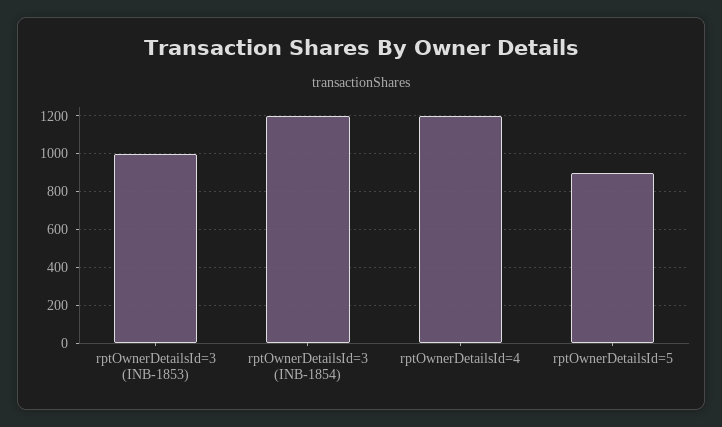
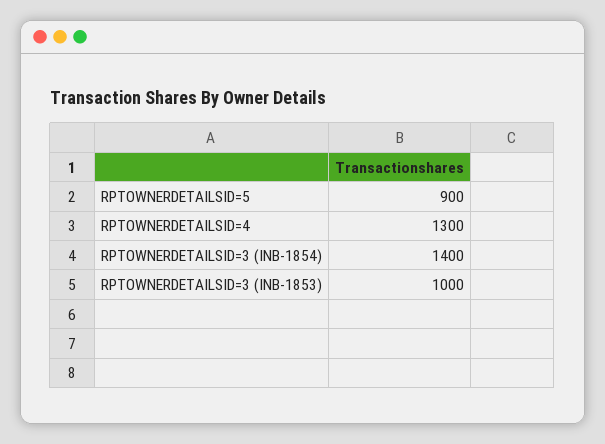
rptOwnerDetailsId=3 (INB-1854): 1200 -> 1400
rptOwnerDetailsId=4: 1200 -> 1300

